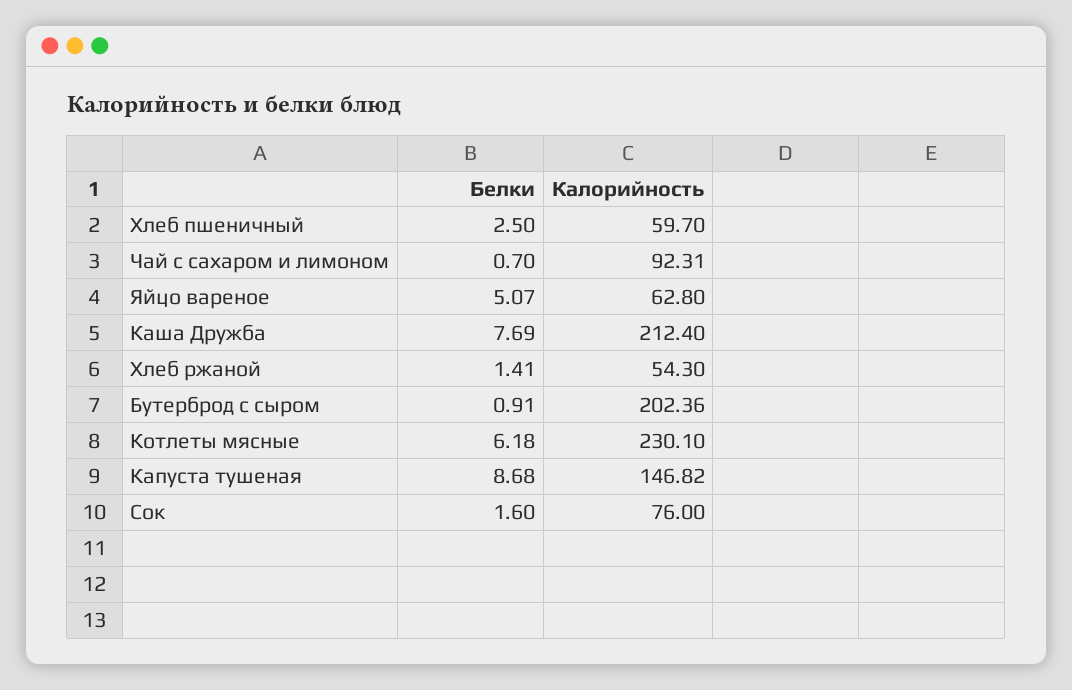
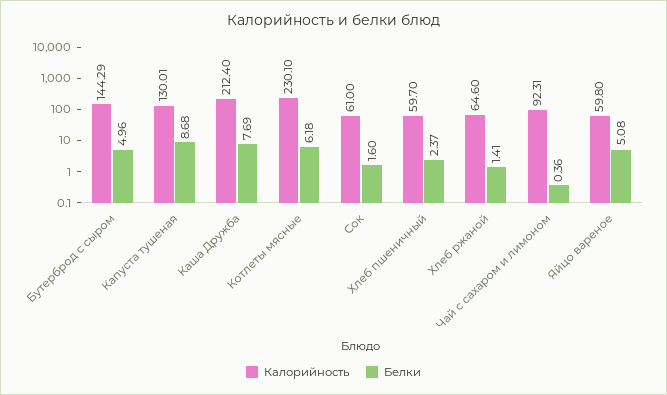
Белки, Хлеб пшеничный: 2.5 -> 2.37
Белки, Чай с сахаром и лимоном: 0.7 -> 0.36
Белки, Яйцо вареное: 5.07 -> 5.08
Калорийность, Яйцо вареное: 62.8 -> 59.8
Калорийность, Хлеб ржаной: 54.3 -> 64.6
Белки, Бутерброд с сыром: 0.91 -> 4.96
Калорийность, Бутерброд с сыром: 202.36 -> 144.29
Калорийность, Капуста тушеная: 146.82 -> 130.01
Калорийность, Сок: 76 -> 61

